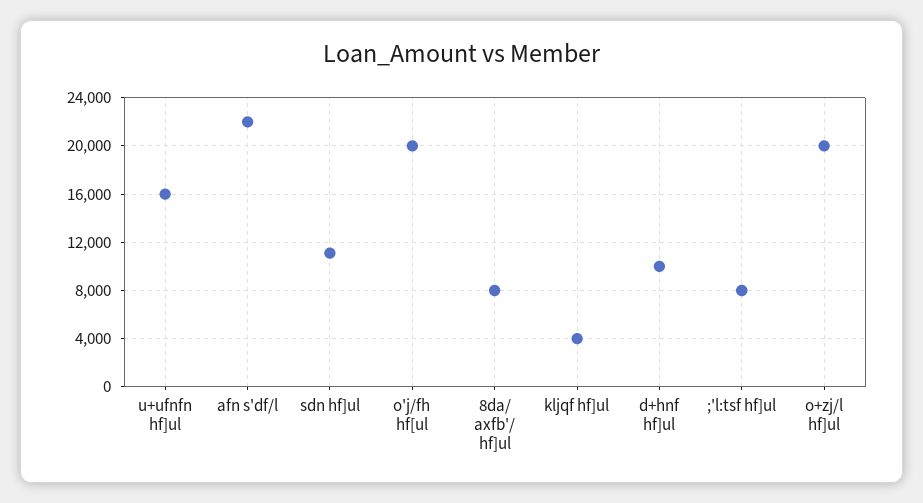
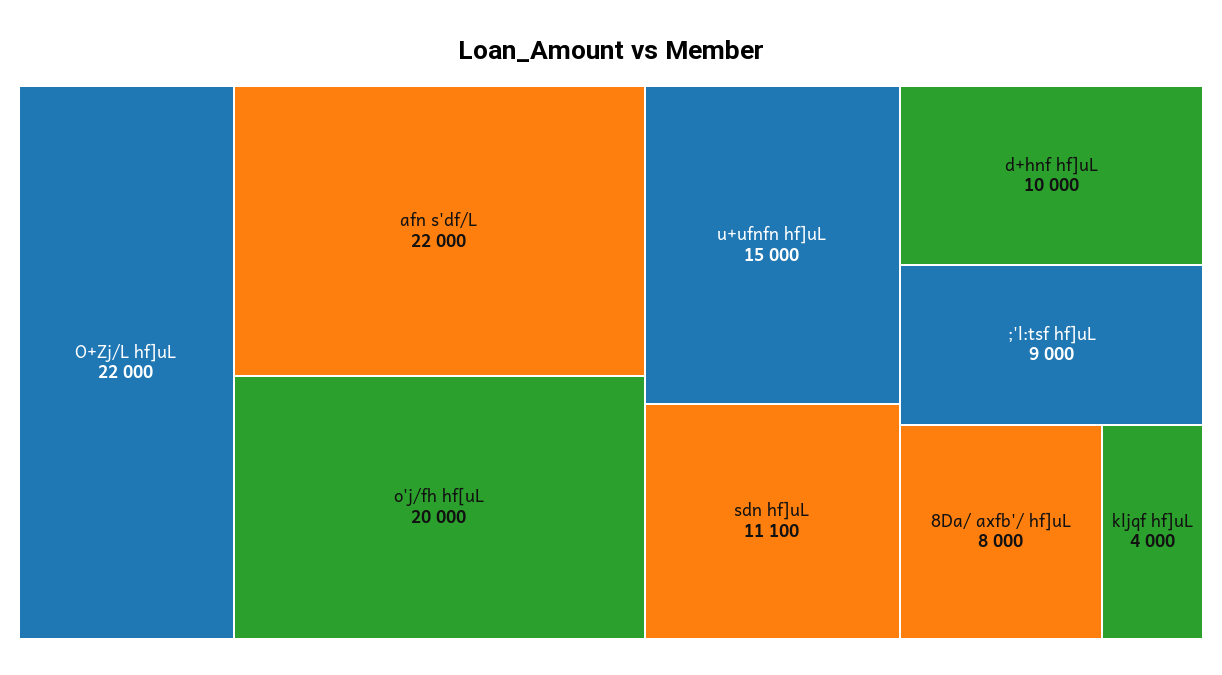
u+ufnfn hf]ul: 16000 -> 15000
;'l:tsf hf]ul: 8000 -> 9000
o+zj/l hf]ul: 20000 -> 22000

